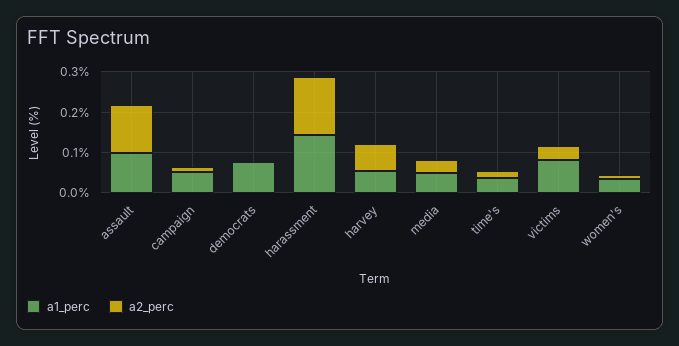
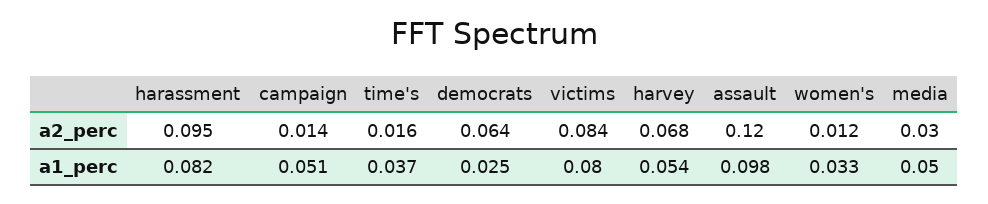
a1_perc, democrats: 0.08 -> 0.025
a2_perc, democrats: 0 -> 0.064
a1_perc, harassment: 0.14 -> 0.082
a2_perc, harassment: 0.14 -> 0.095
a2_perc, victims: 0.04 -> 0.084

